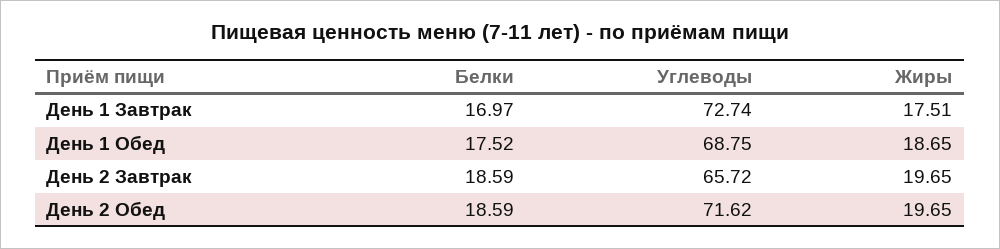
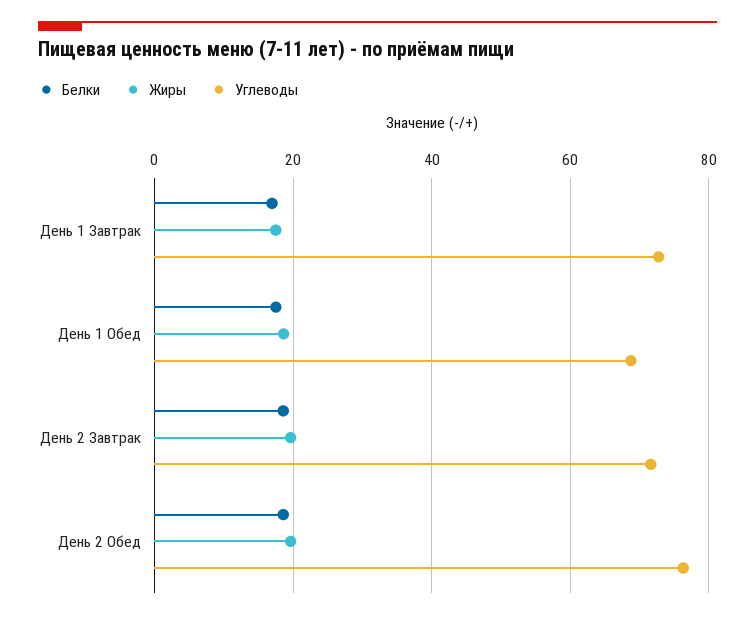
Углеводы, День 2 Завтрак: 65.72 -> 72
Углеводы, День 2 Обед: 71.62 -> 76

